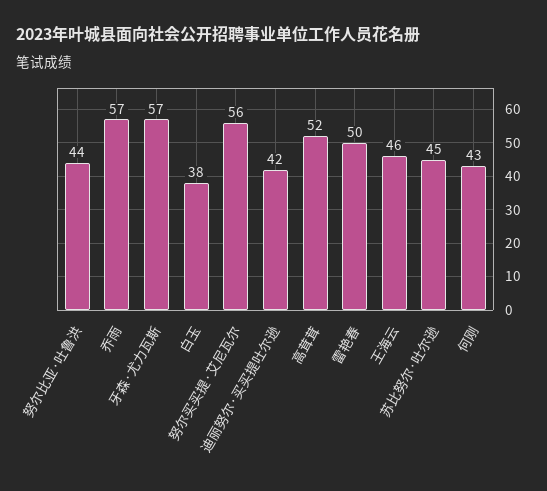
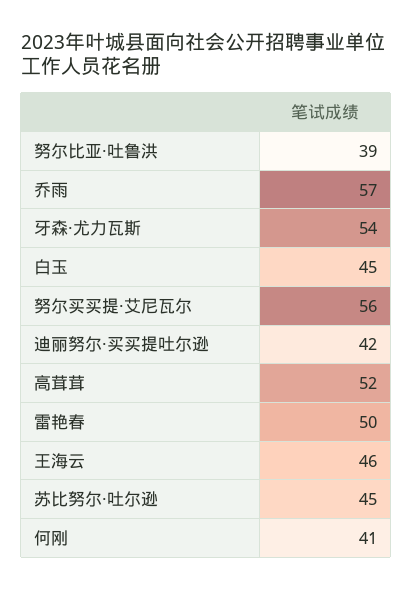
努尔比亚·吐鲁洪: 44 -> 39
牙森·尤力瓦斯: 57 -> 54
白玉: 38 -> 45
何刚: 43 -> 41

